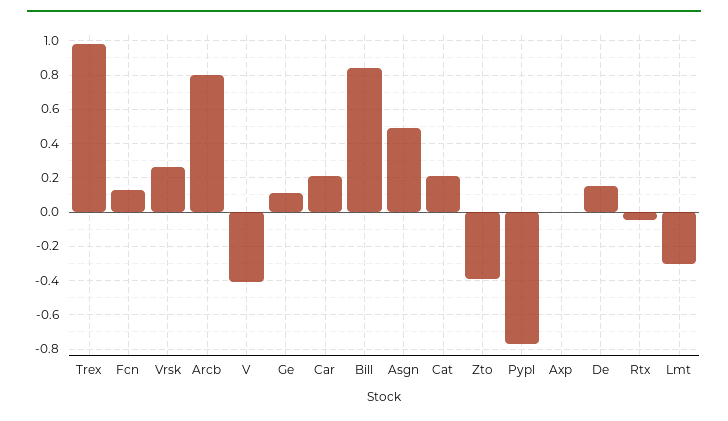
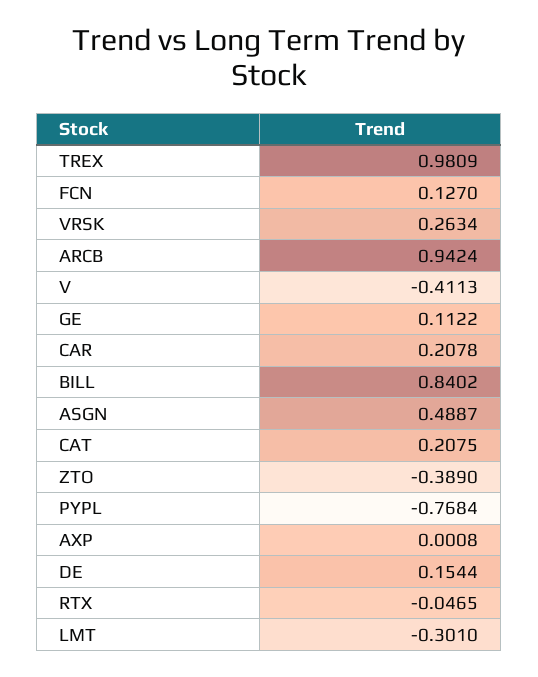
Arcb: 0.8 -> 0.9424

